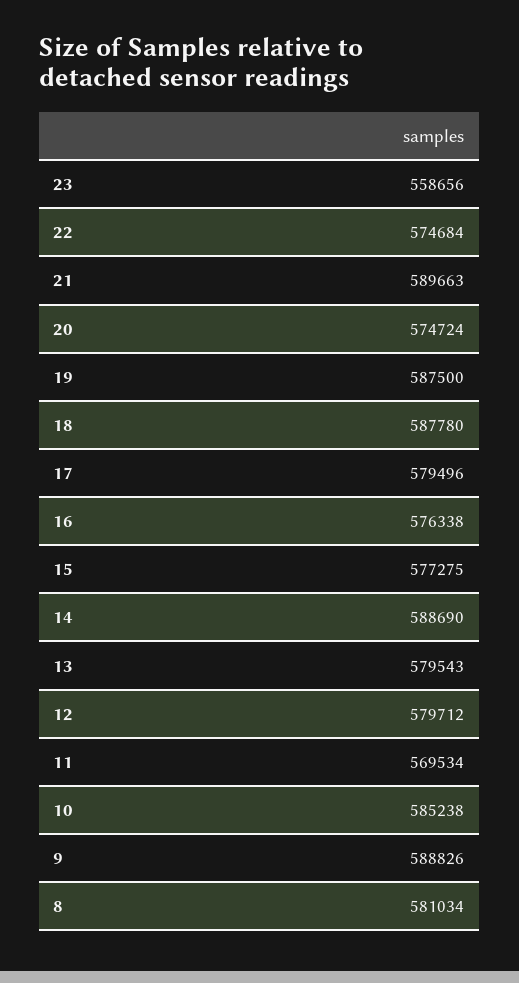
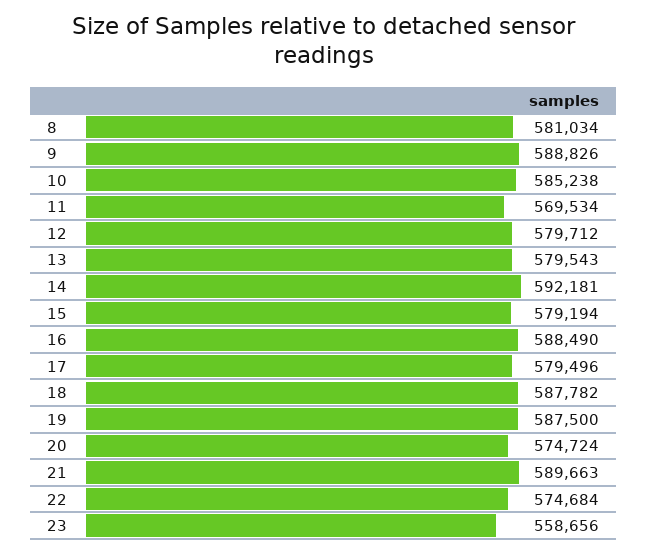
18: 587780 -> 587782
16: 576338 -> 588490
15: 577275 -> 579194
14: 588690 -> 592181

